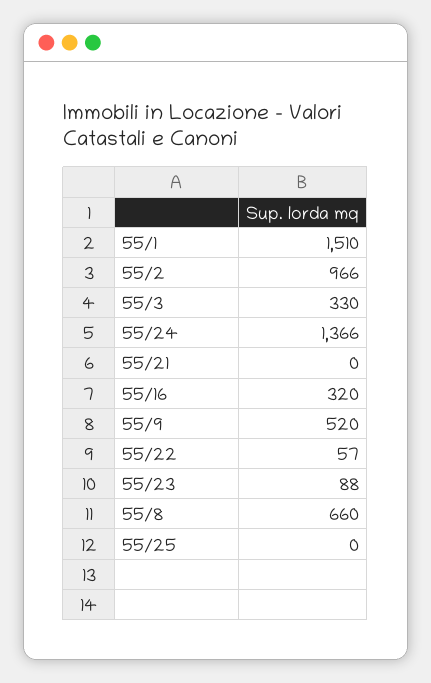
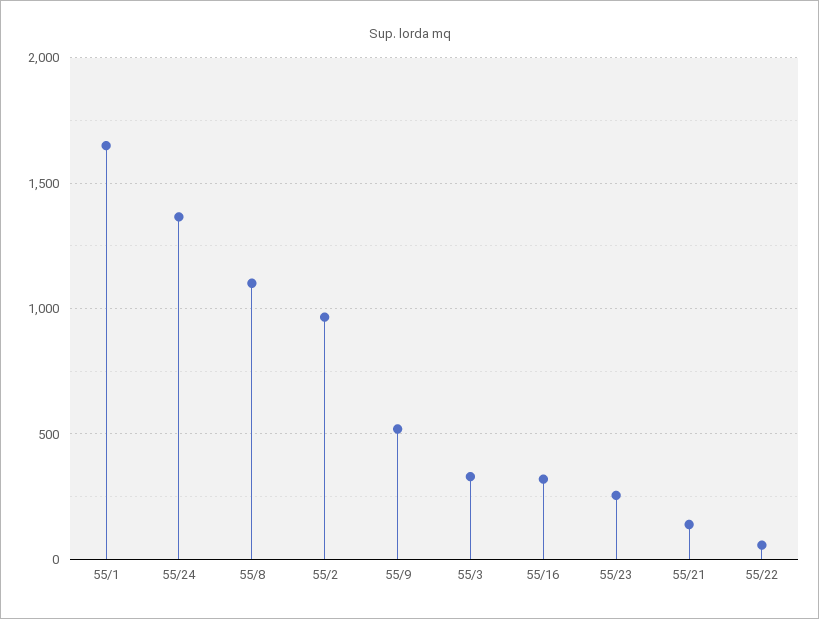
55/1: 1510 -> 1650
55/21: 0 -> 150
55/23: 88 -> 250
55/8: 660 -> 1100
55/25: 0 -> none

